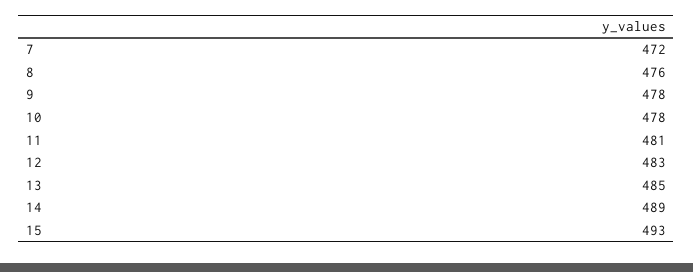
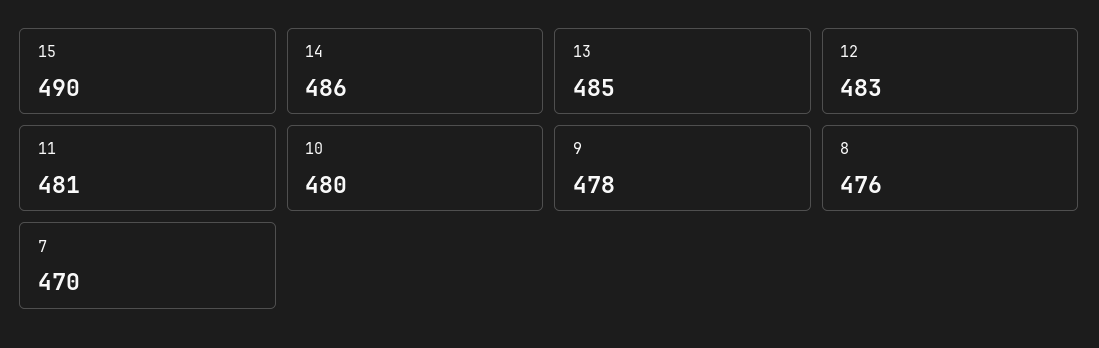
7: 472 -> 470
10: 478 -> 480
14: 489 -> 486
15: 493 -> 490

